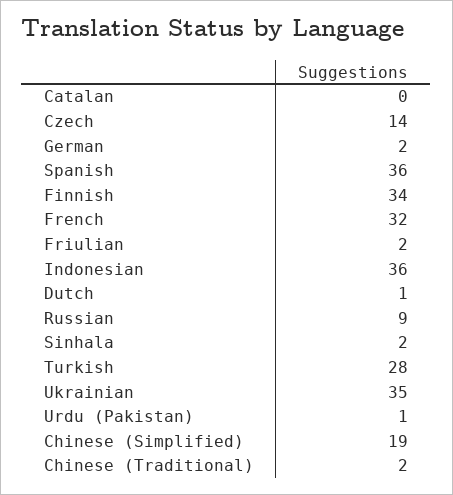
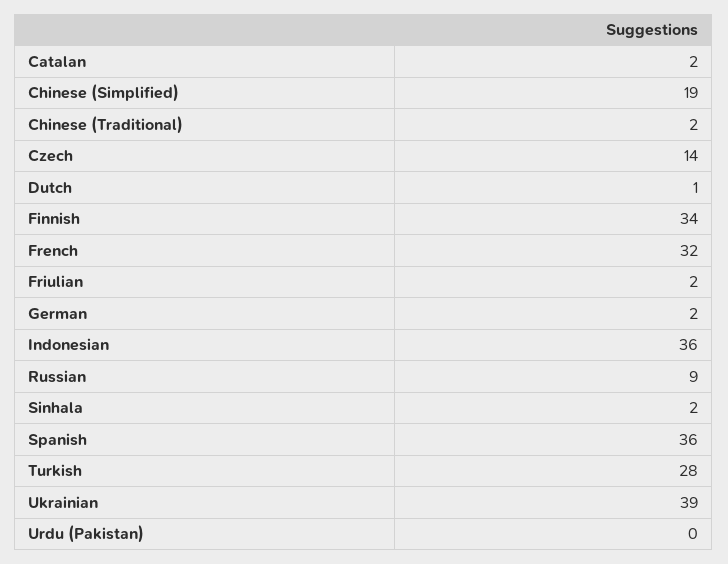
Catalan: 0 -> 2
Ukrainian: 35 -> 39
Urdu (Pakistan): 1 -> 0

